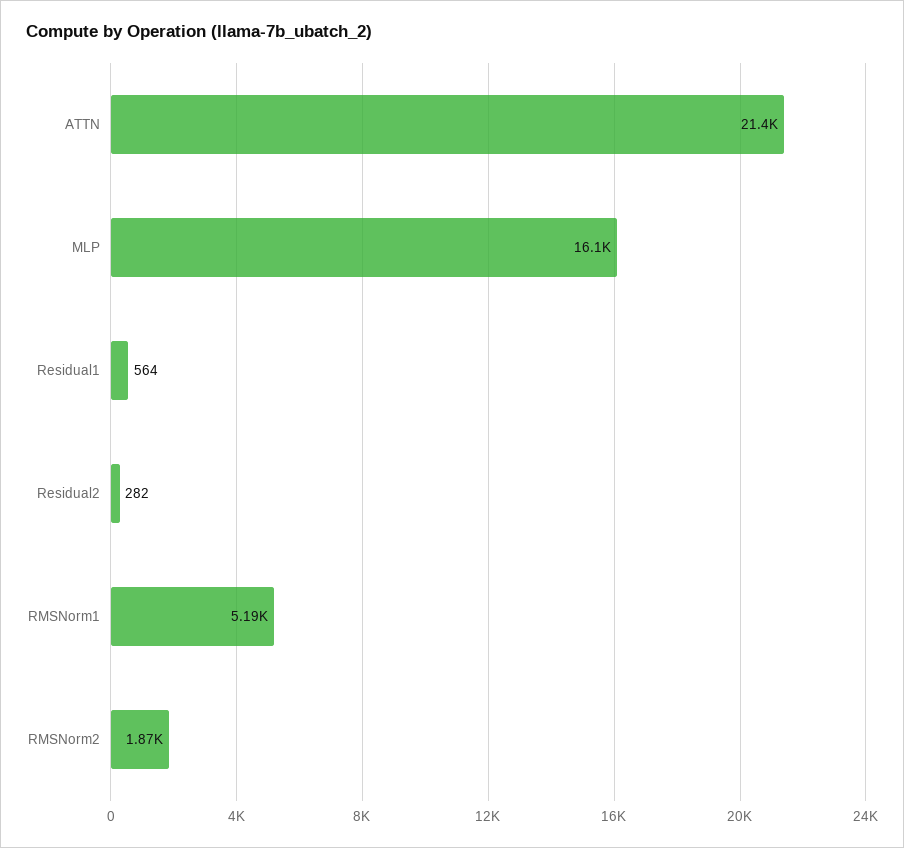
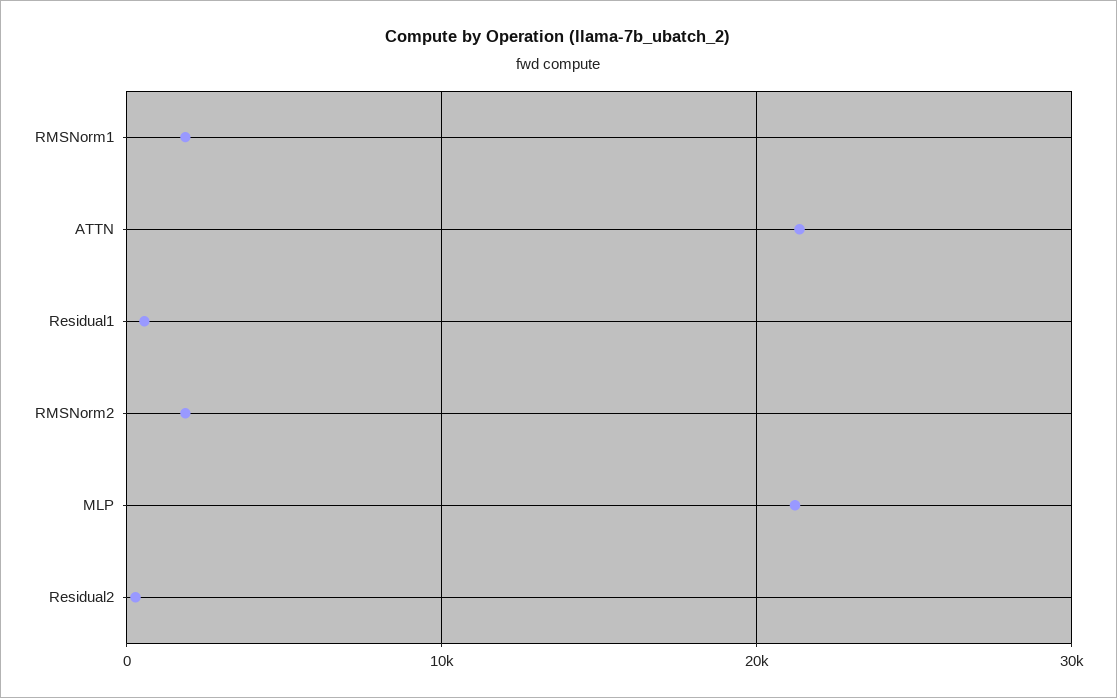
MLP: 16100 -> 21000
RMSNorm1: 5190 -> 2000

